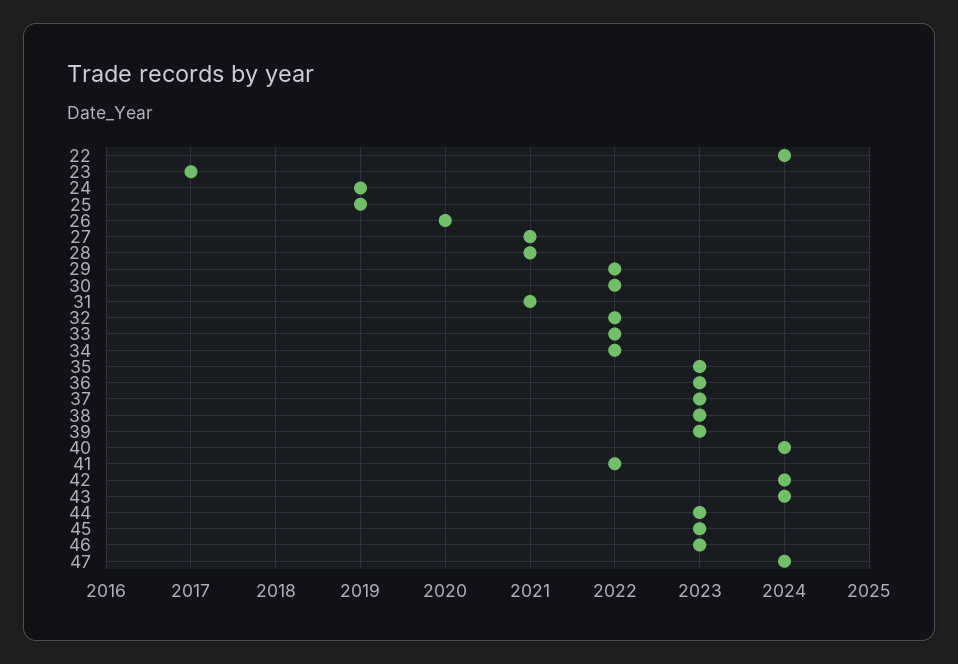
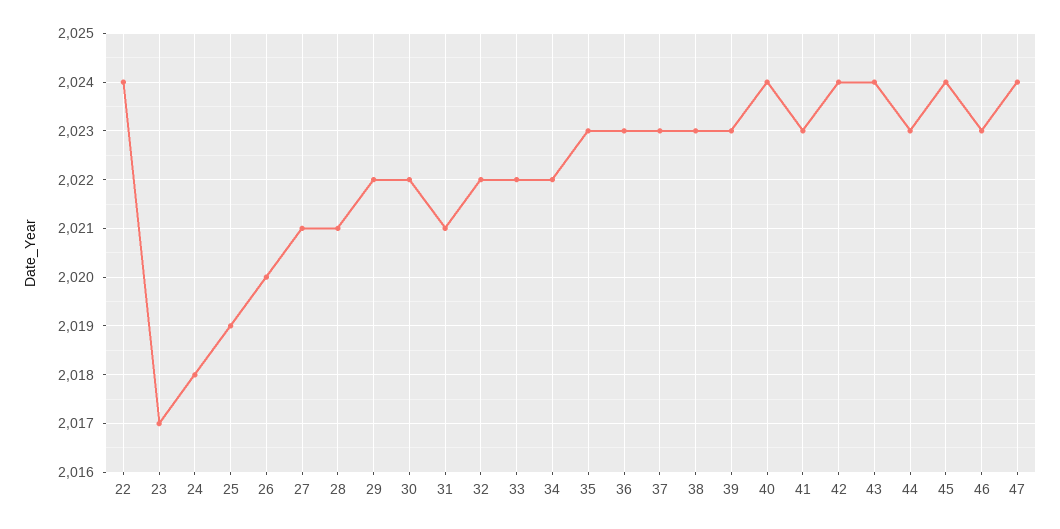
24: 2019 -> 2018
41: 2022 -> 2023
45: 2023 -> 2024

